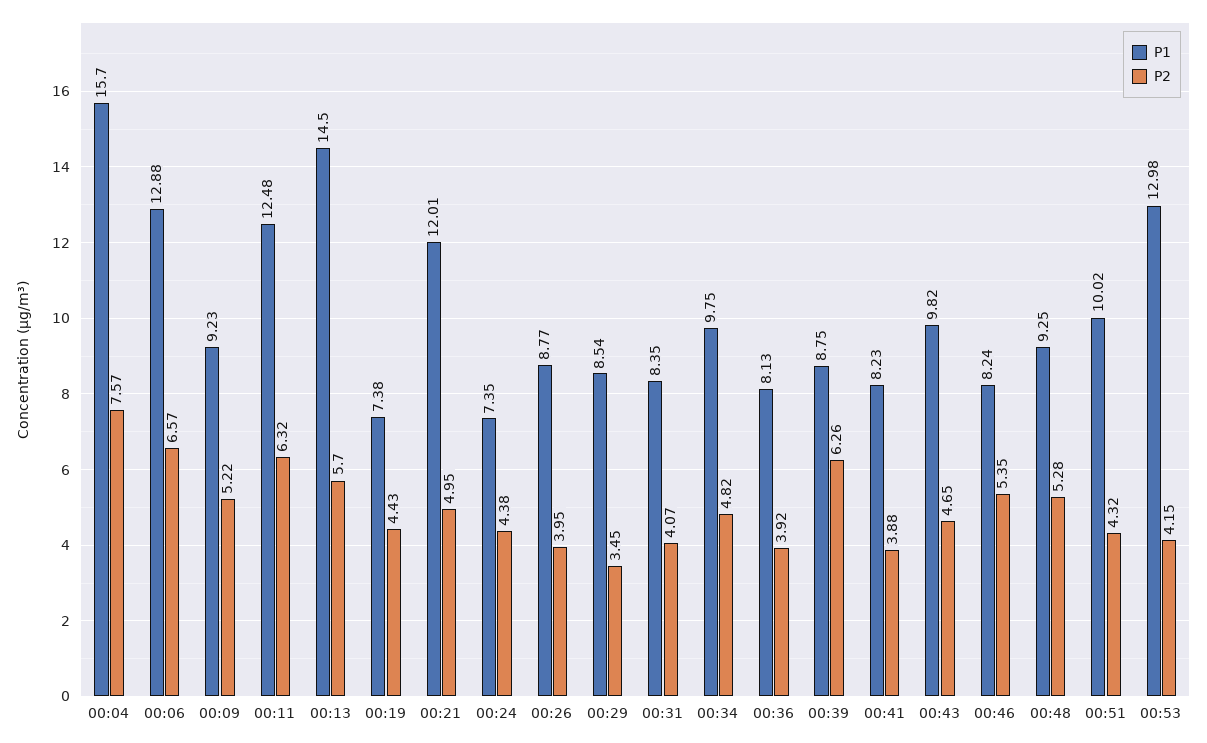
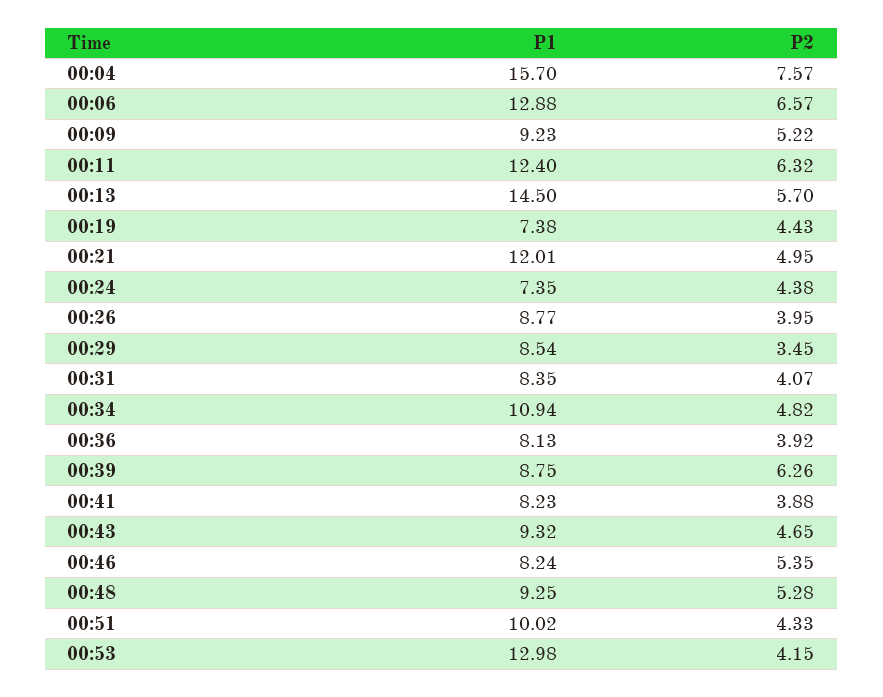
P1, 00:11: 12.48 -> 12.4
P1, 00:34: 9.75 -> 10.94
P1, 00:43: 9.82 -> 9.32
P2, 00:51: 4.32 -> 4.33

